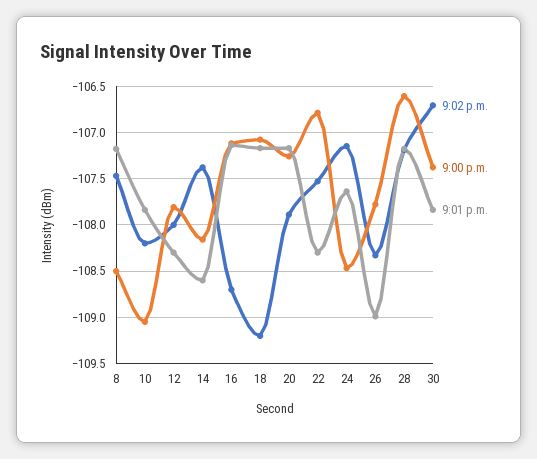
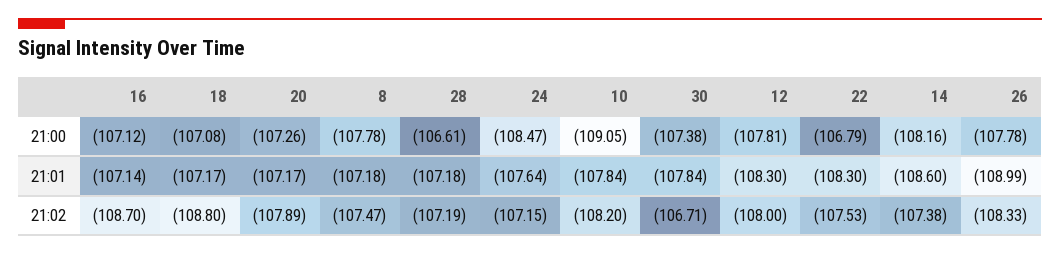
9:00 p.m., 8: -108.5 -> -107.78
9:02 p.m., 18: -109.2 -> -108.8

